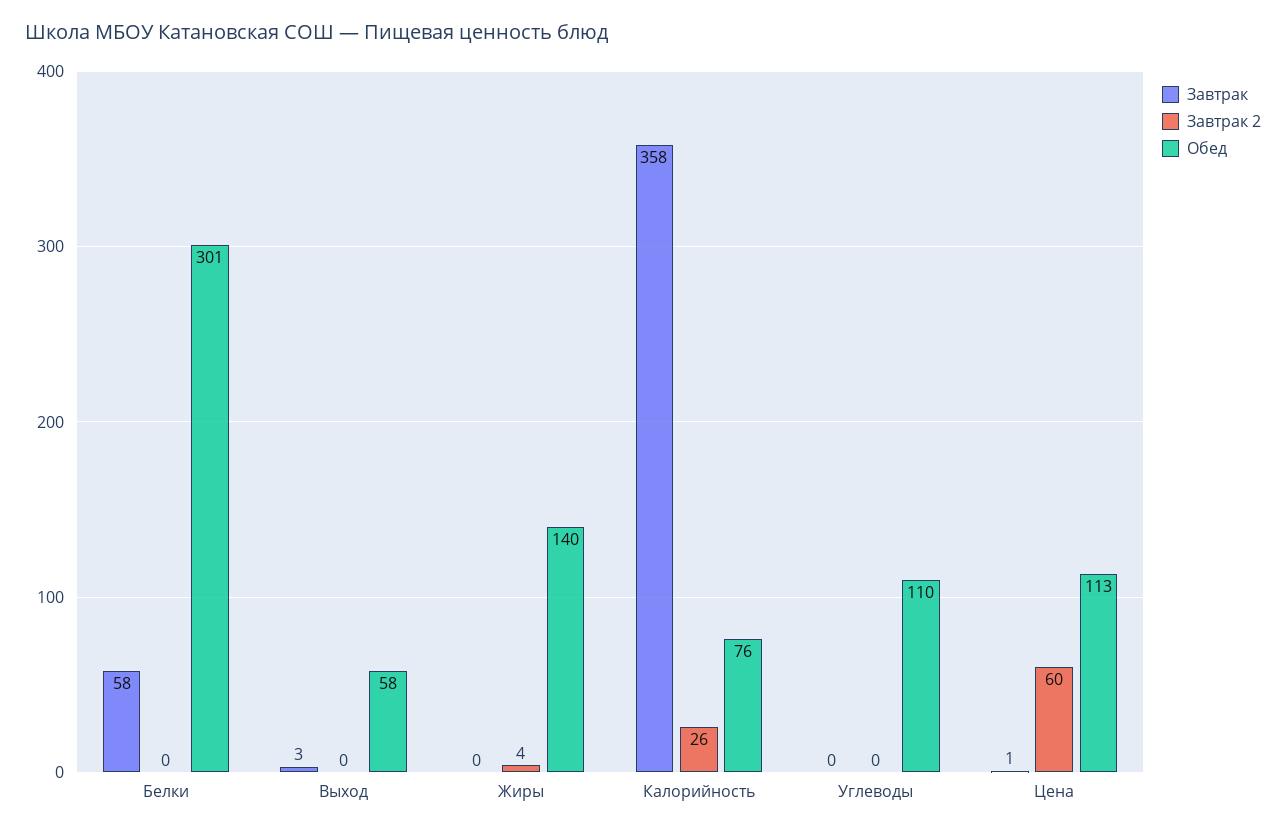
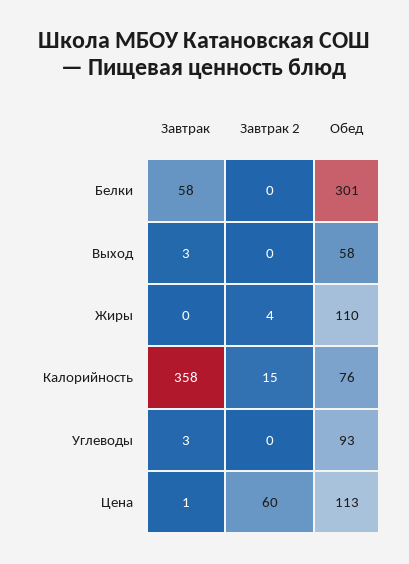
Обед, Жиры: 140 -> 110
Завтрак 2, Калорийность: 26 -> 15
Завтрак, Углеводы: 0 -> 3
Обед, Углеводы: 110 -> 93

